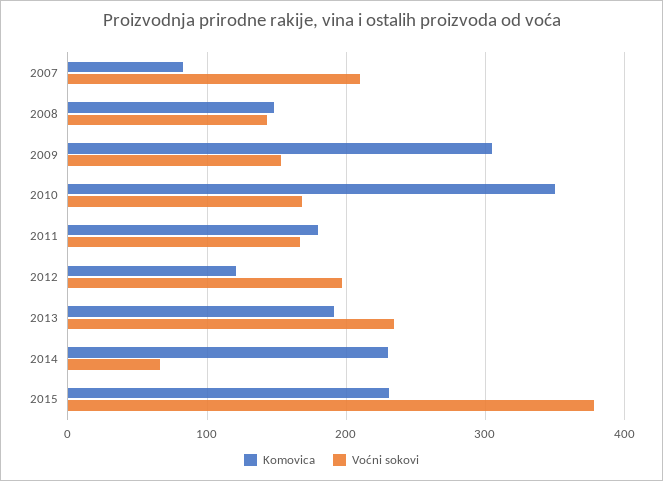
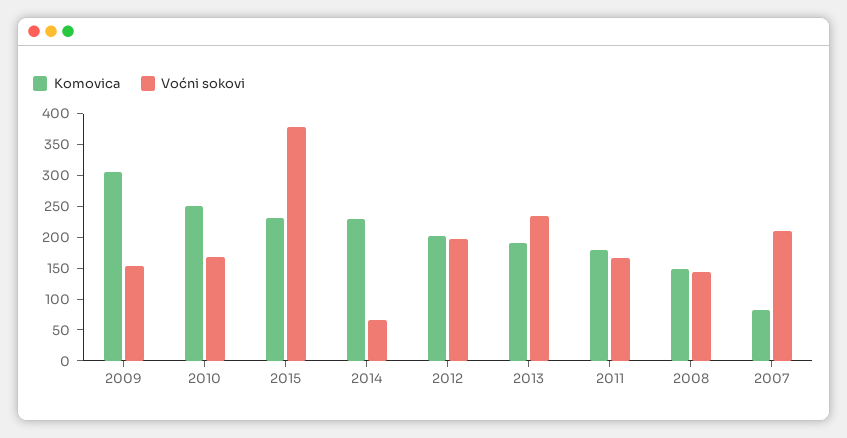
Komovica, 2010: 350 -> 250
Komovica, 2012: 120 -> 200

